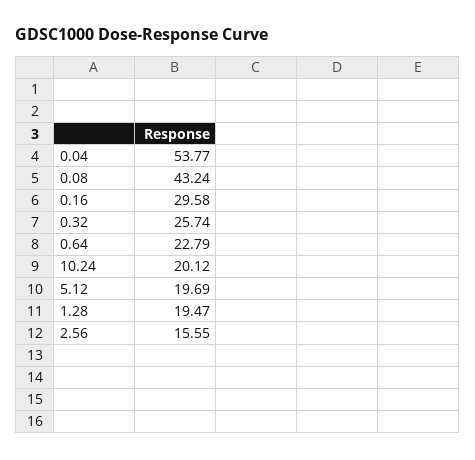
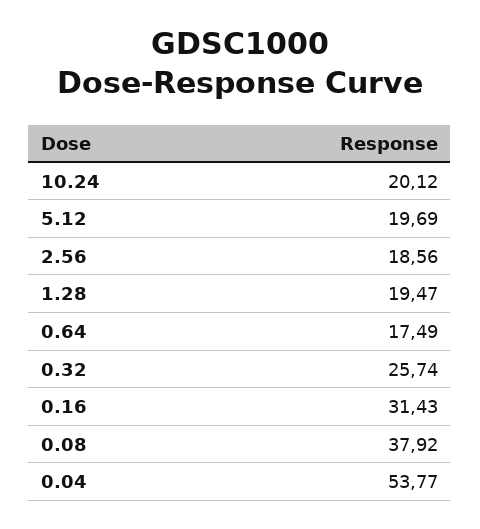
0.08: 43.24 -> 37.92
0.16: 29.58 -> 31.43
0.64: 22.79 -> 17.49
2.56: 15.55 -> 18.56

